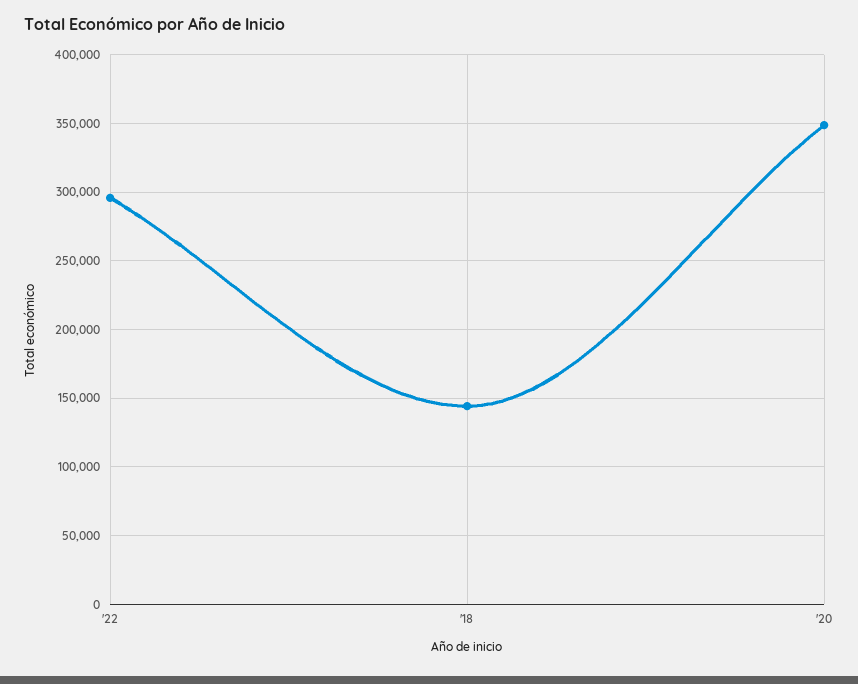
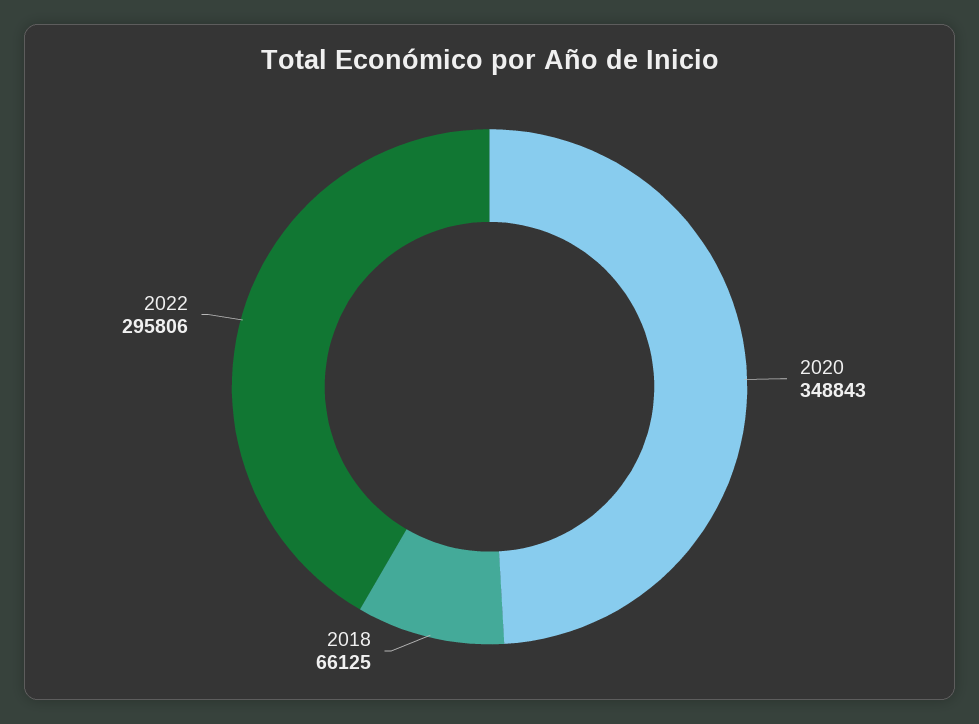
'18: 145000 -> 66125

